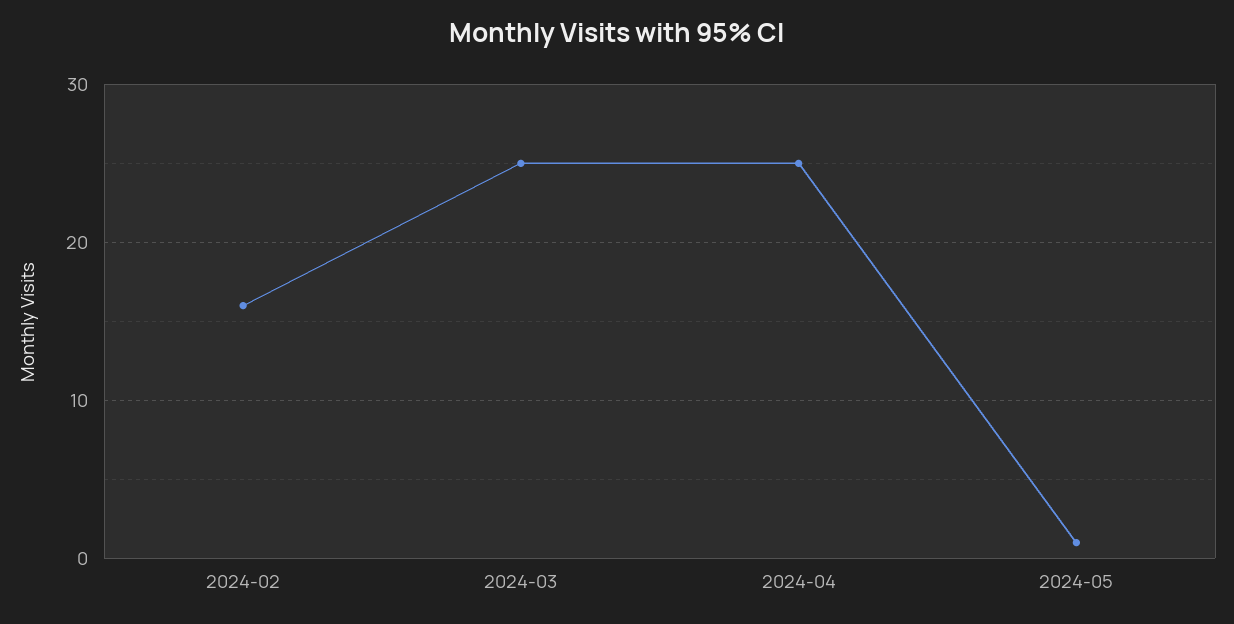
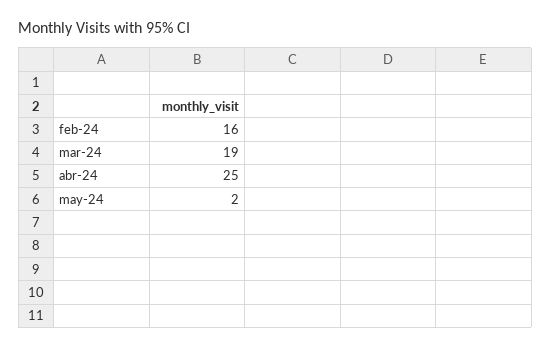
2024-03: 25 -> 19
2024-05: 1 -> 2

